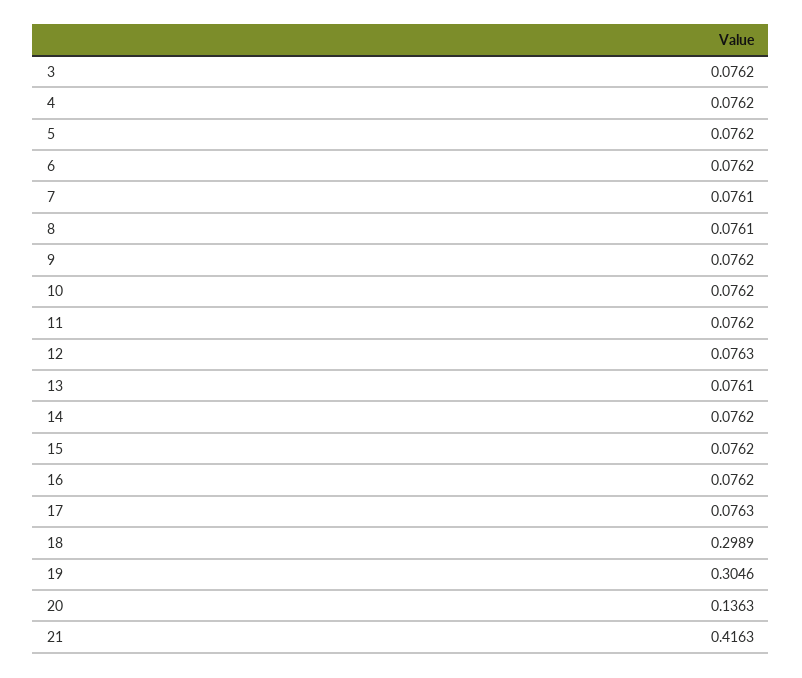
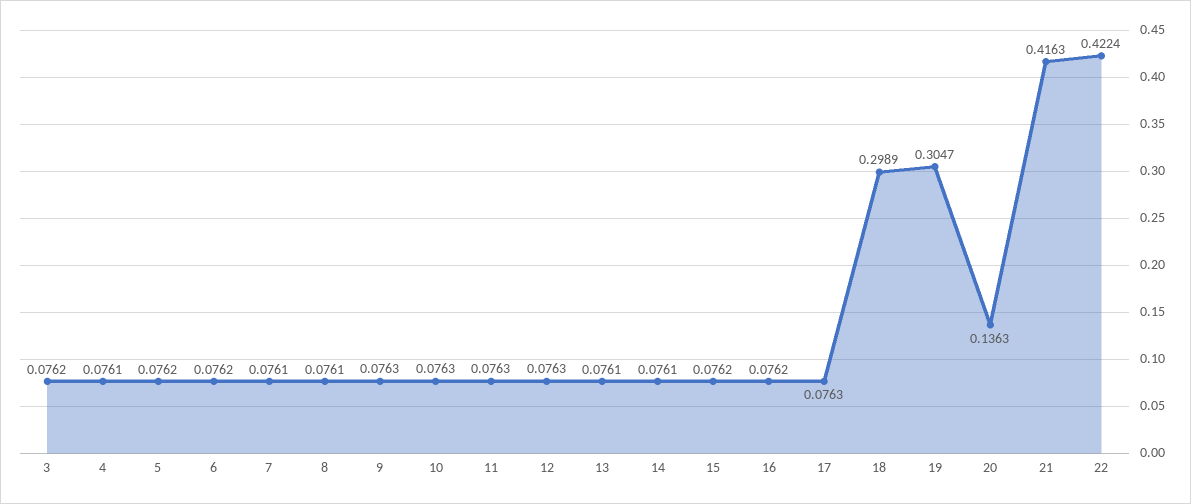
4: 0.0762 -> 0.0761
9: 0.0762 -> 0.0763
10: 0.0762 -> 0.0763
11: 0.0762 -> 0.0763
14: 0.0762 -> 0.0761
19: 0.3046 -> 0.3047
22: none -> 0.4224

